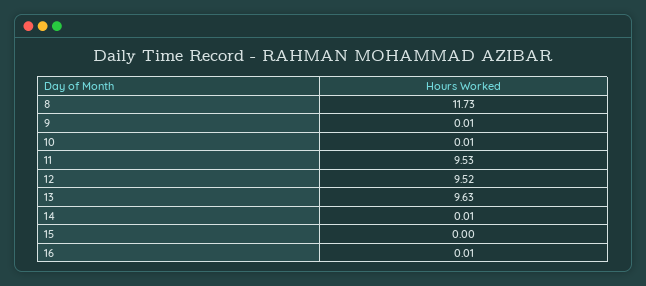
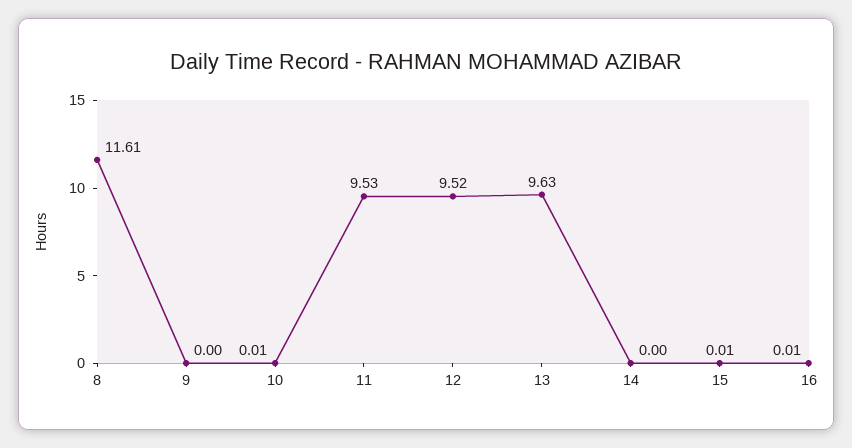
8: 11.73 -> 11.61
9: 0.01 -> 0
14: 0.01 -> 0
15: 0 -> 0.01

